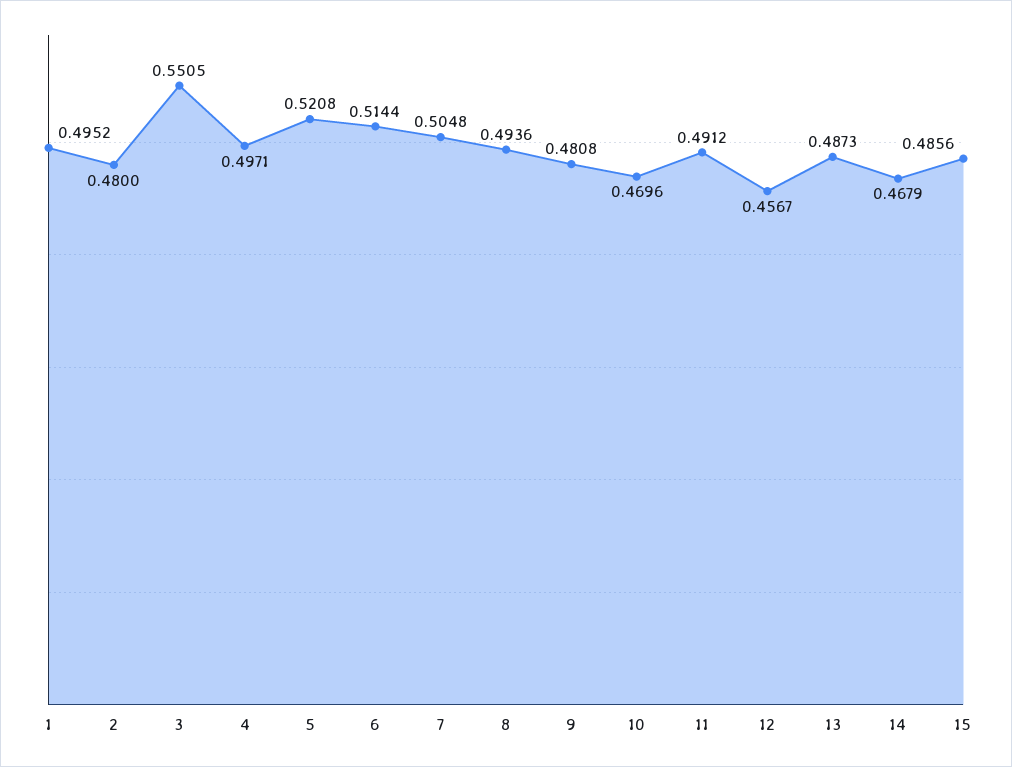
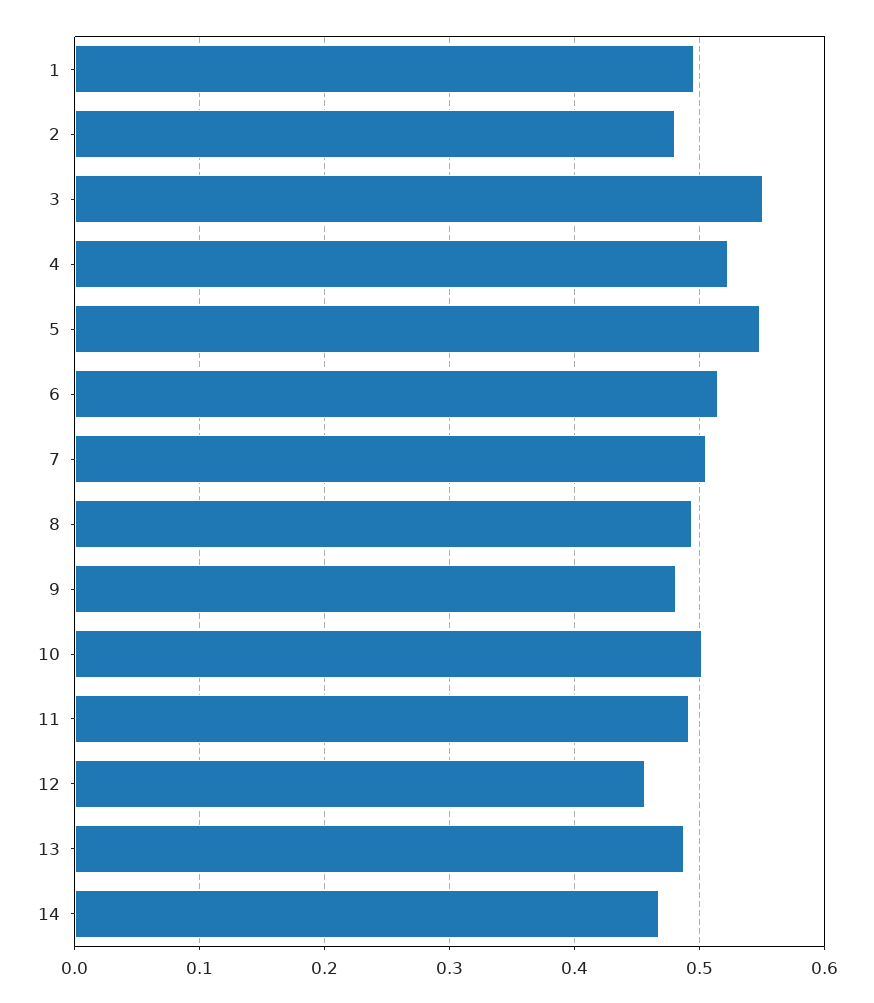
4: 0.4971 -> 0.52
5: 0.5208 -> 0.55
10: 0.4696 -> 0.5
15: 0.4856 -> none

